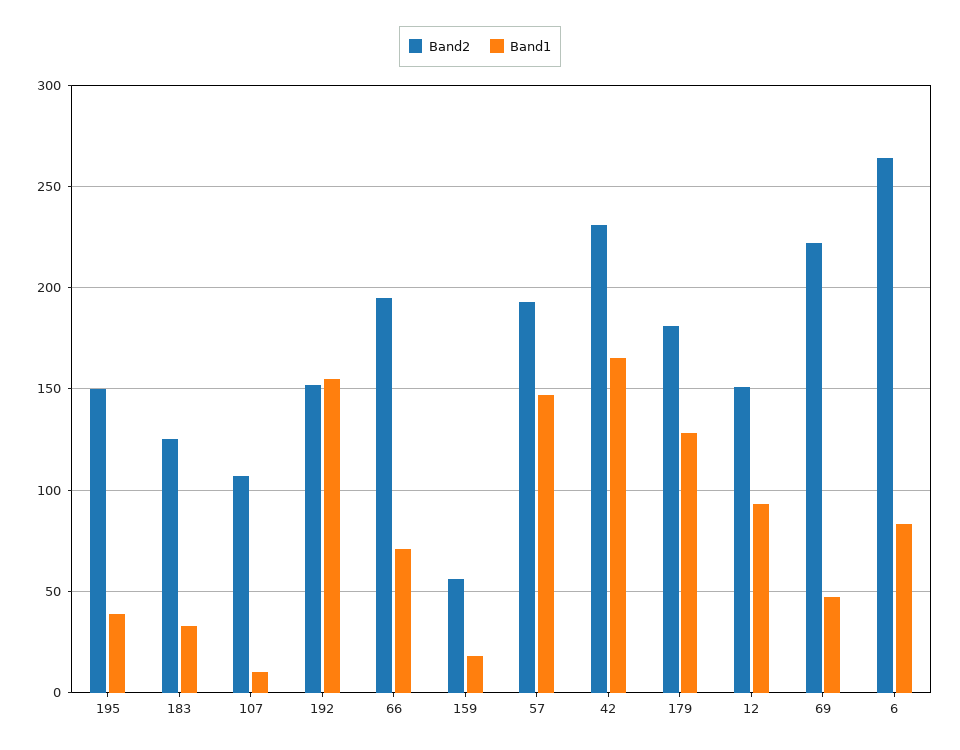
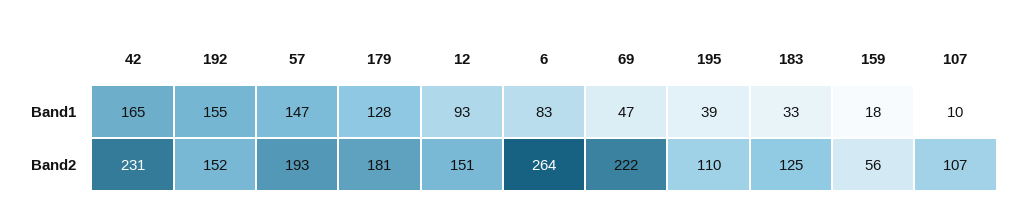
Band2, 195: 150 -> 110
Band2, 66: 195 -> none
Band1, 66: 70 -> none

